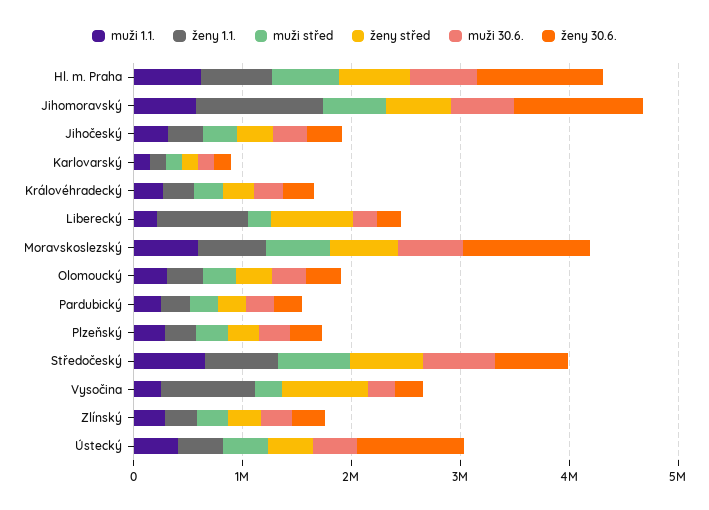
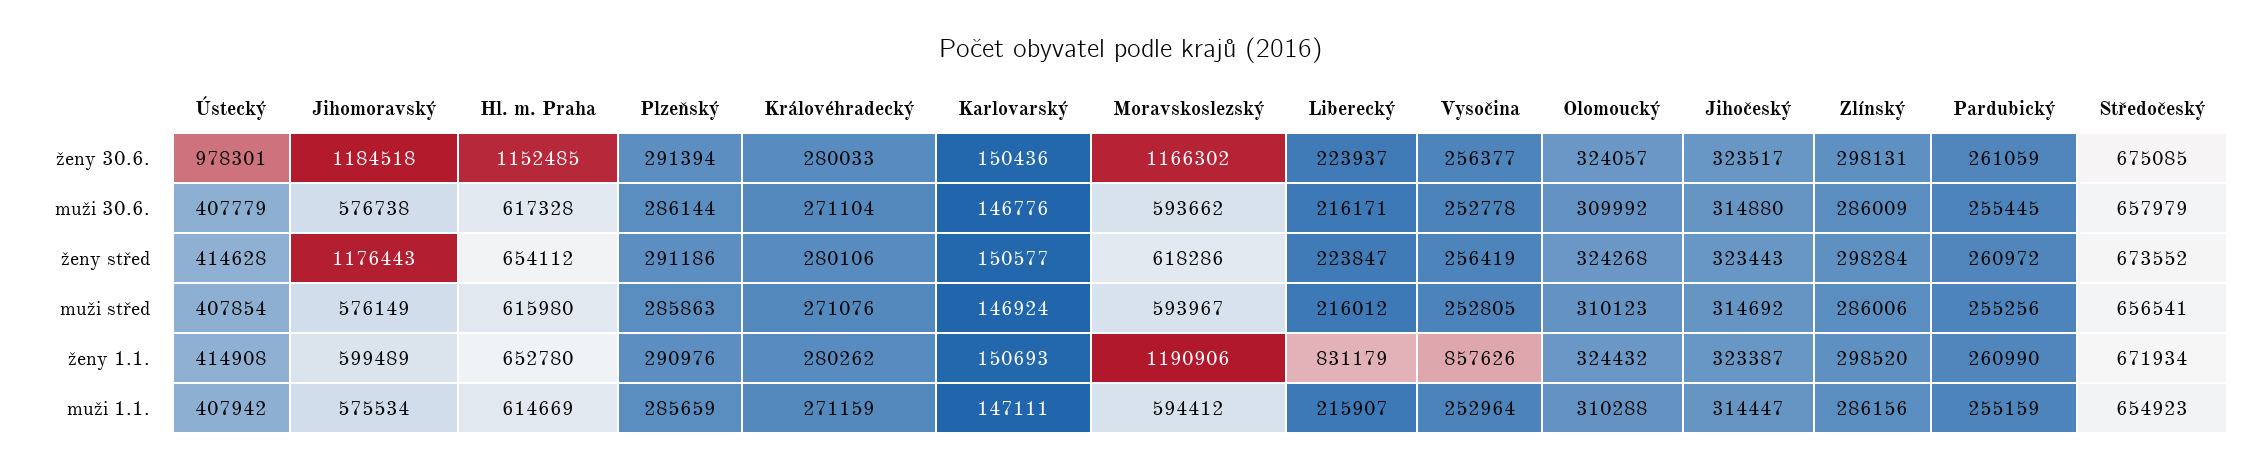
ženy 1.1., Jihomoravský: 1200000 -> 599489
ženy střed, Jihomoravský: 600000 -> 1176443
ženy střed, Liberecký: 800000 -> 223847
ženy 1.1., Moravskoslezský: 600000 -> 1190906
ženy střed, Vysočina: 800000 -> 256419

